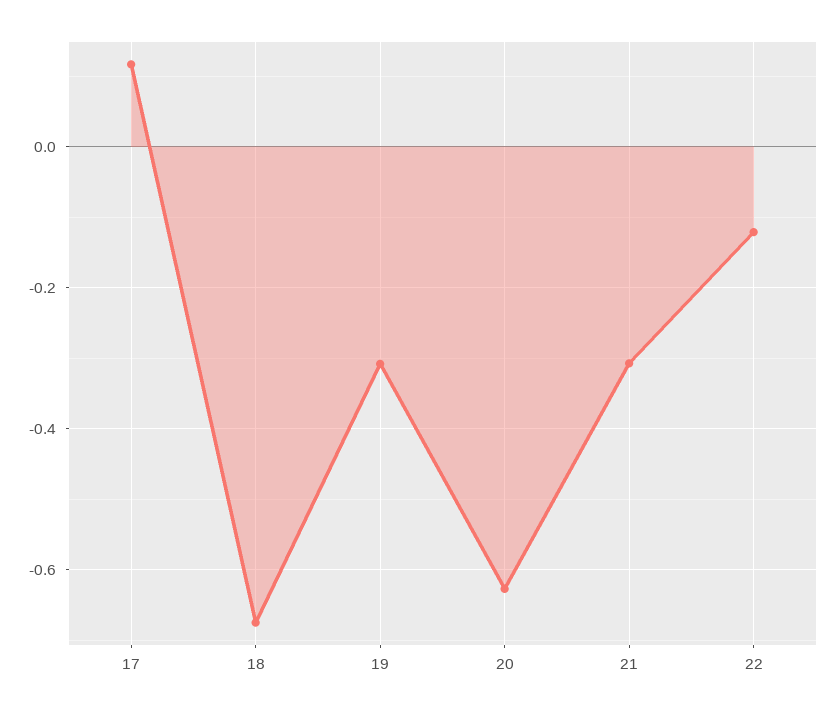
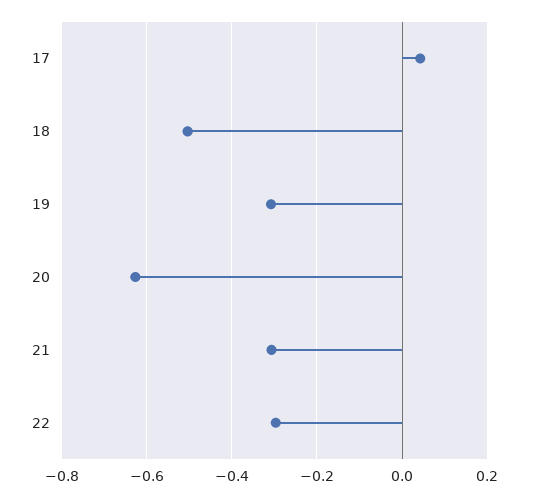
17: 0.12 -> 0.04
18: -0.68 -> -0.5
22: -0.12 -> -0.3

